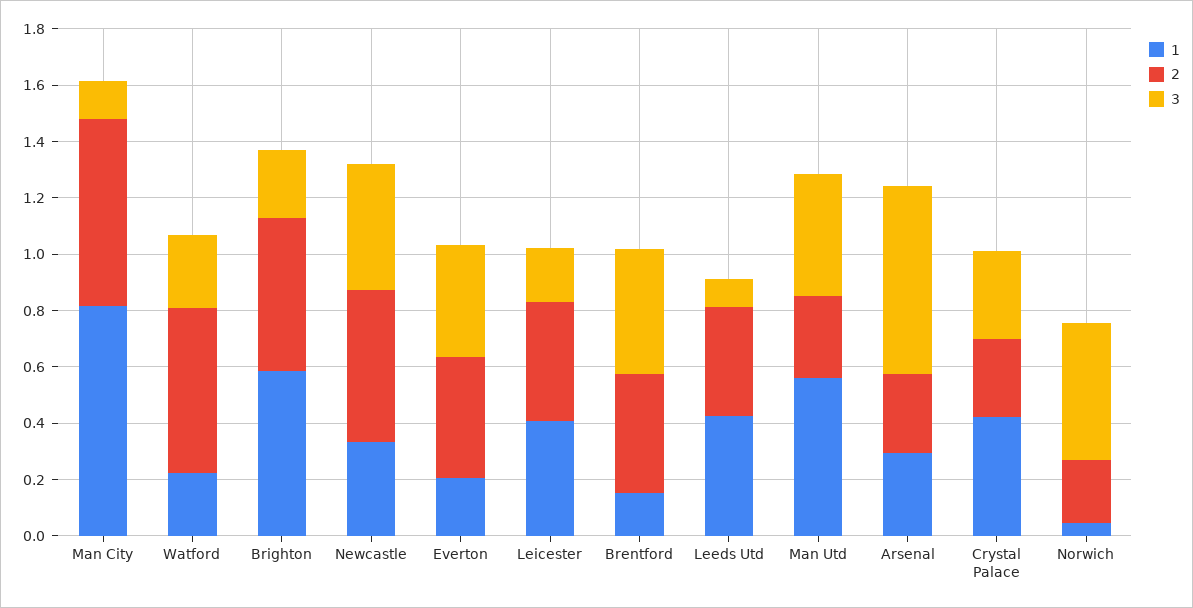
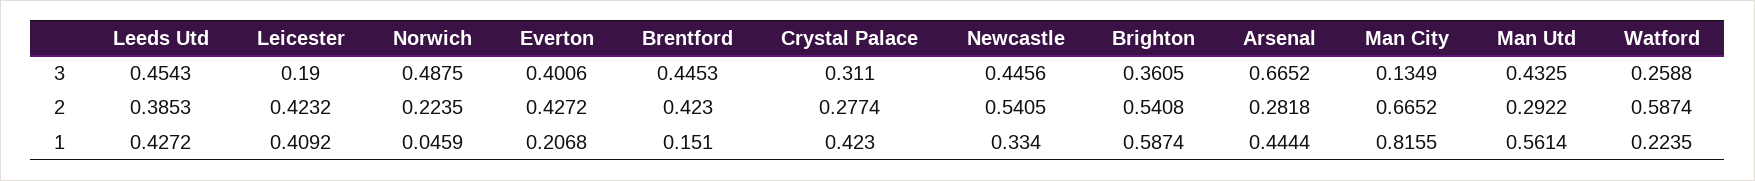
3, Brighton: 0.25 -> 0.3605
3, Leeds Utd: 0.1 -> 0.4543
1, Arsenal: 0.3 -> 0.4444

